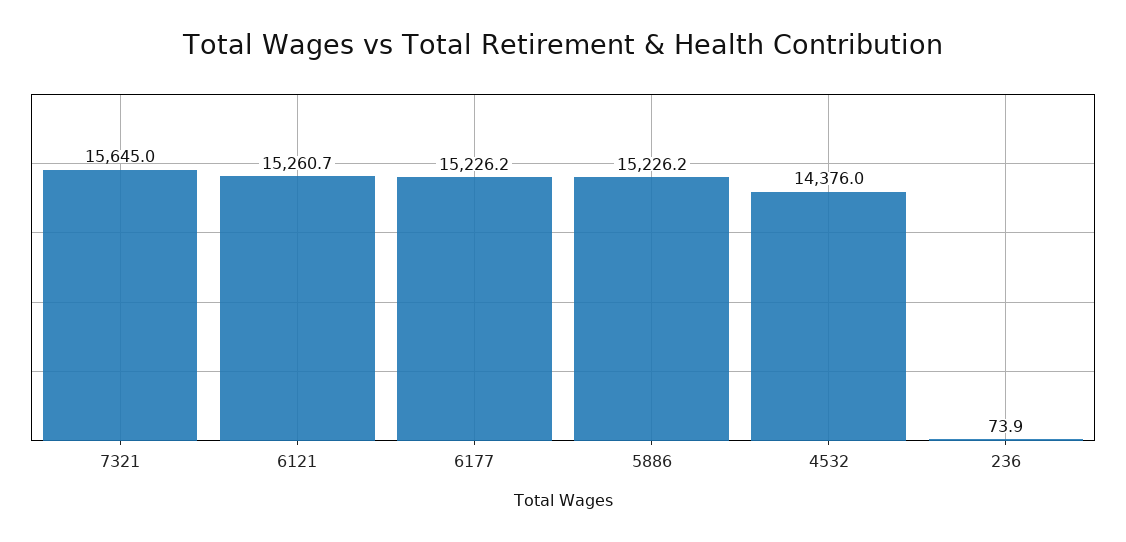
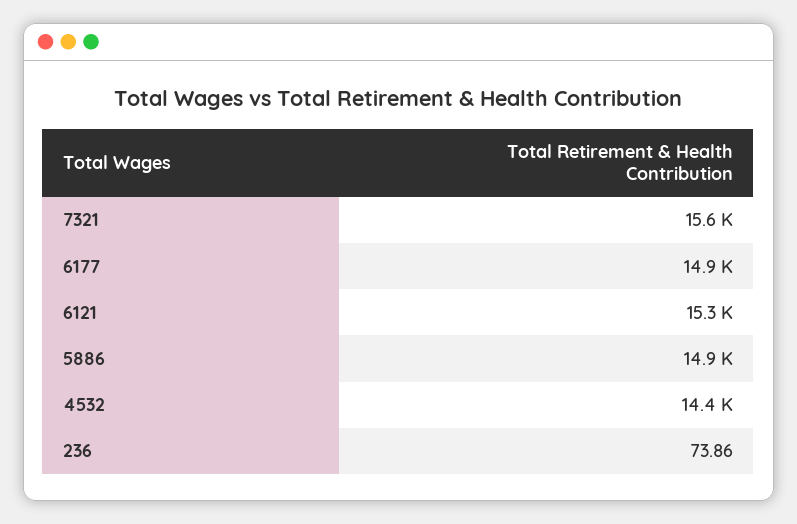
6177: 15226.2 -> 14900
5886: 15226.2 -> 14900

